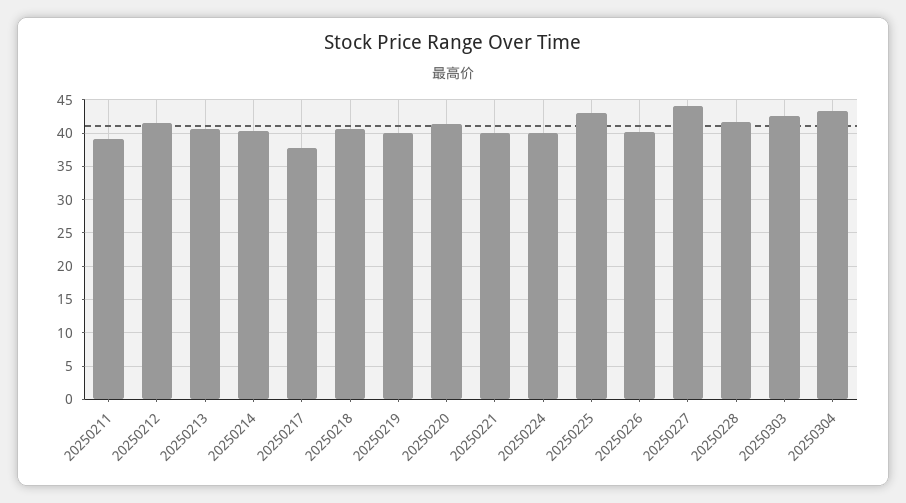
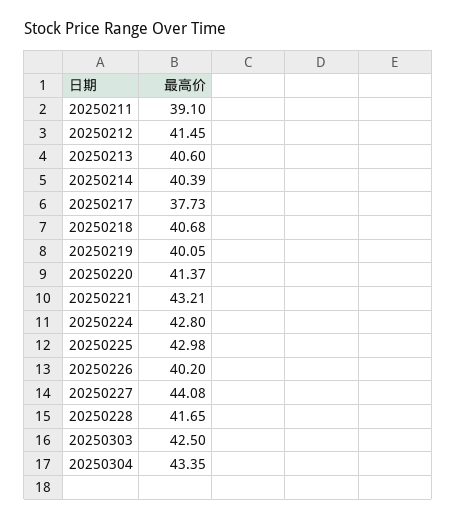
20250221: 40 -> 43.21
20250224: 40 -> 42.8

